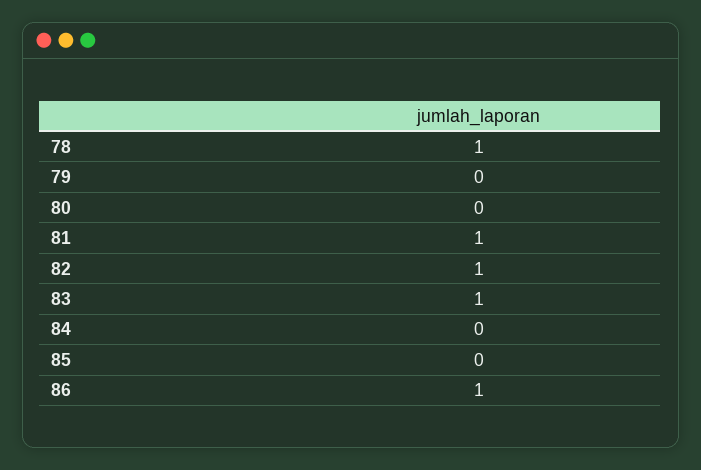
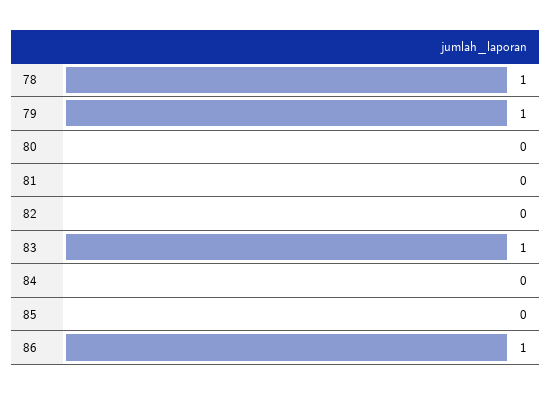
79: 0 -> 1
81: 1 -> 0
82: 1 -> 0

